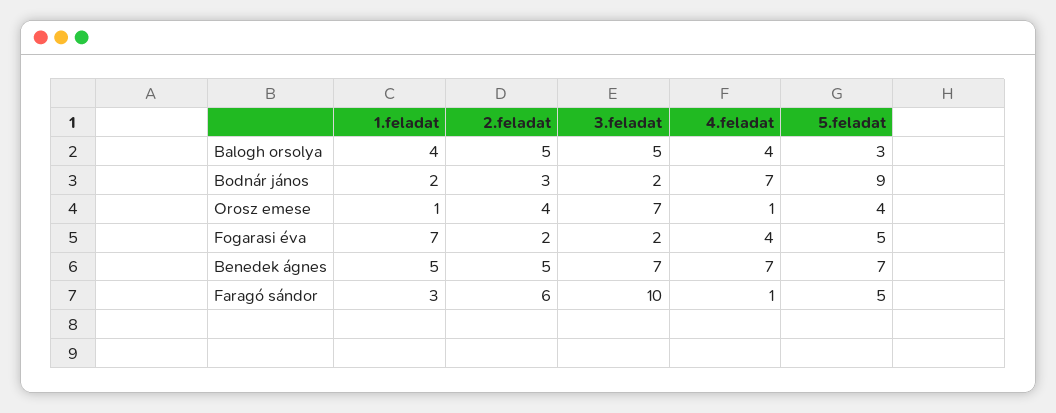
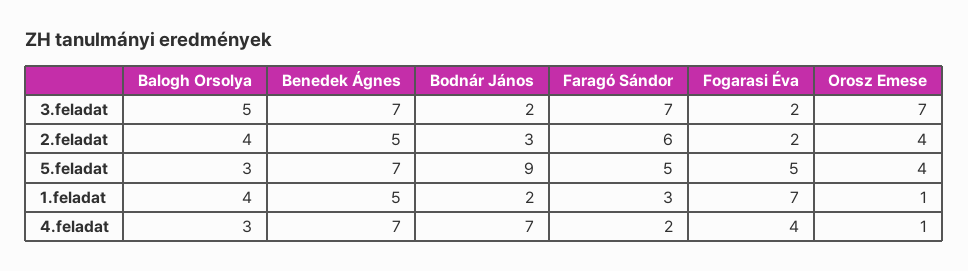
2.feladat, Balogh orsolya: 5 -> 4
4.feladat, Balogh orsolya: 4 -> 3
3.feladat, Faragó sándor: 10 -> 7
4.feladat, Faragó sándor: 1 -> 2

